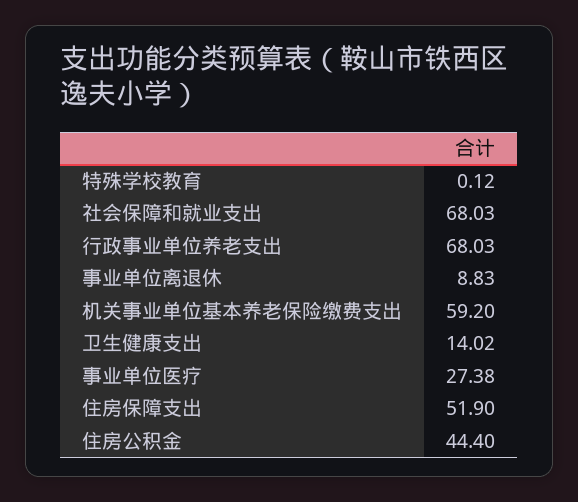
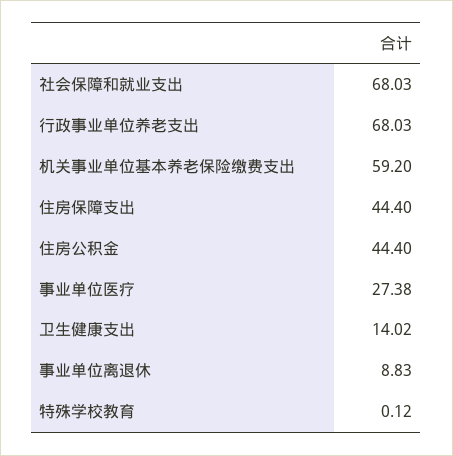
住房保障支出: 51.9 -> 44.4

